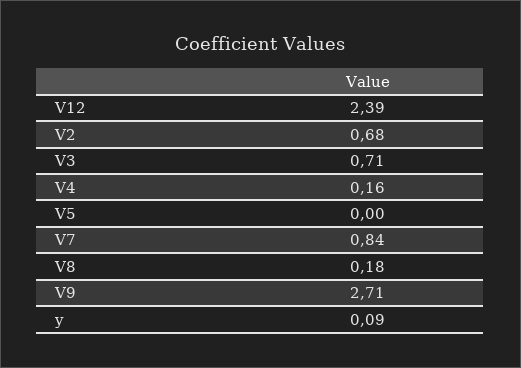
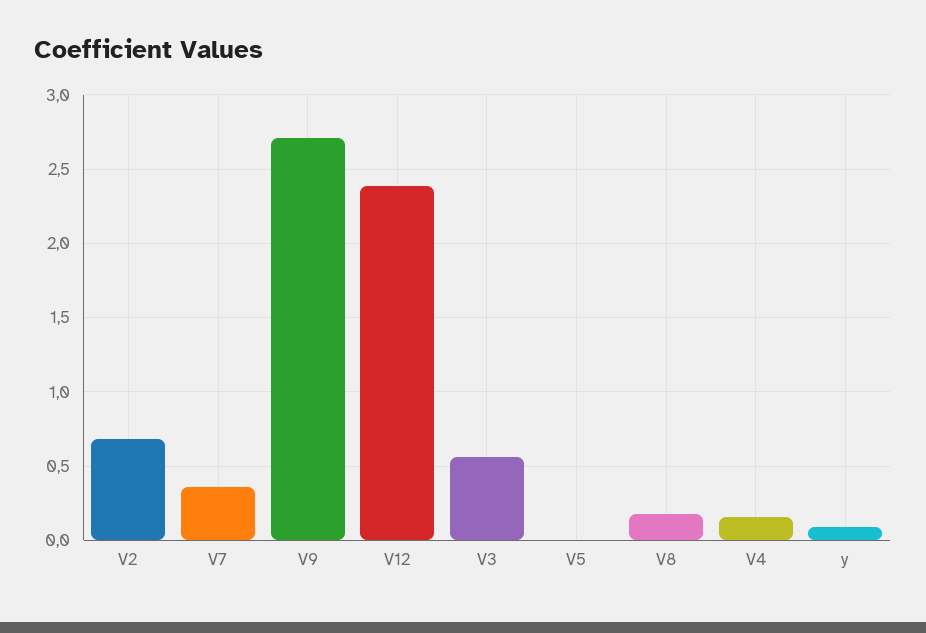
V3: 0.71 -> 0.55
V7: 0.84 -> 0.35

